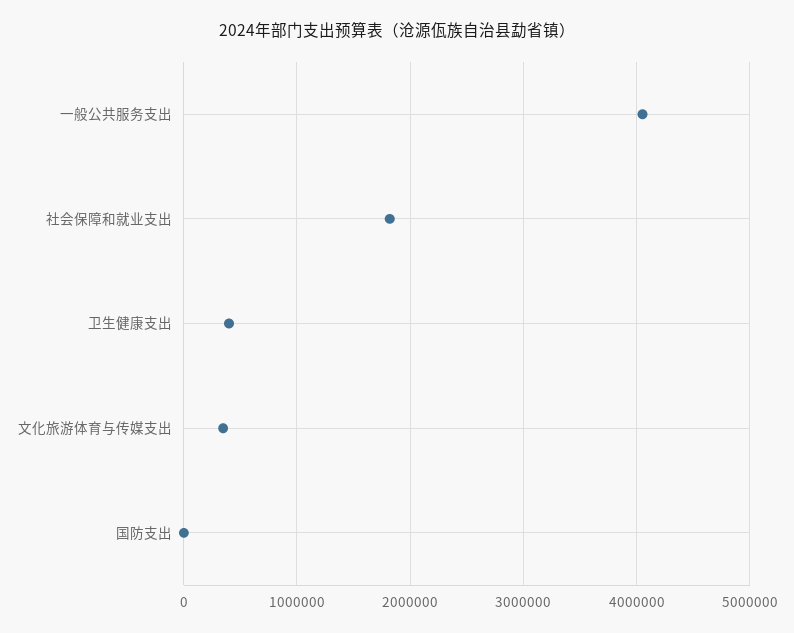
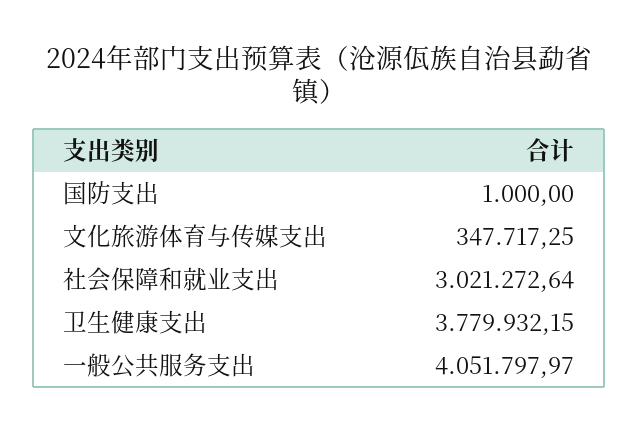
社会保障和就业支出: 1800000 -> 3021272.64
卫生健康支出: 400000 -> 3779932.15

